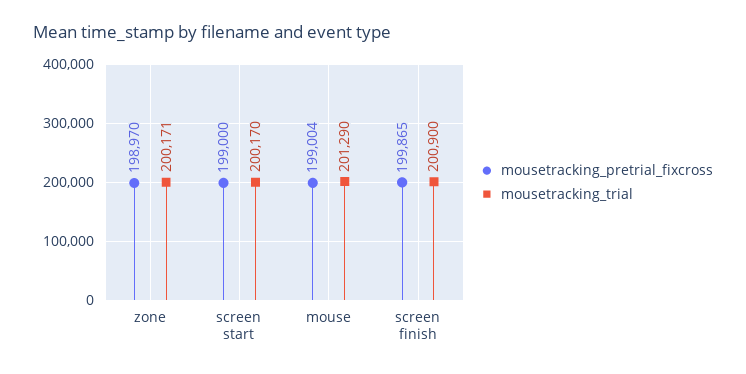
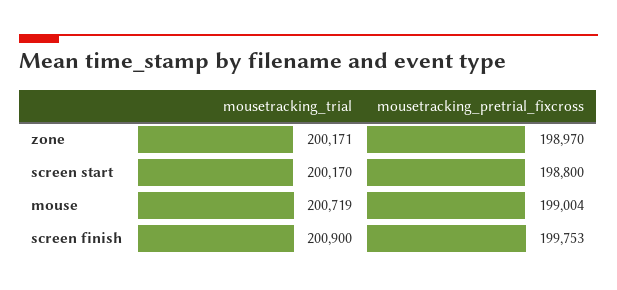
mousetracking_pretrial_fixcross, screen start: 199000 -> 198800
mousetracking_trial, mouse: 201290 -> 200719
mousetracking_pretrial_fixcross, screen finish: 199865 -> 199753

